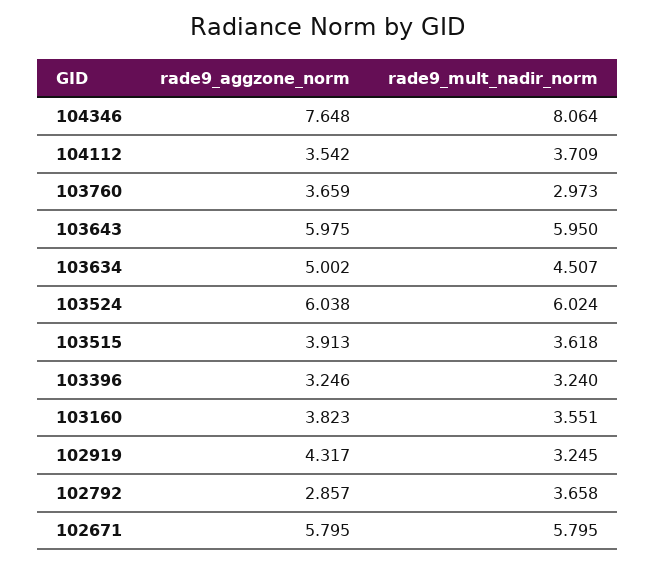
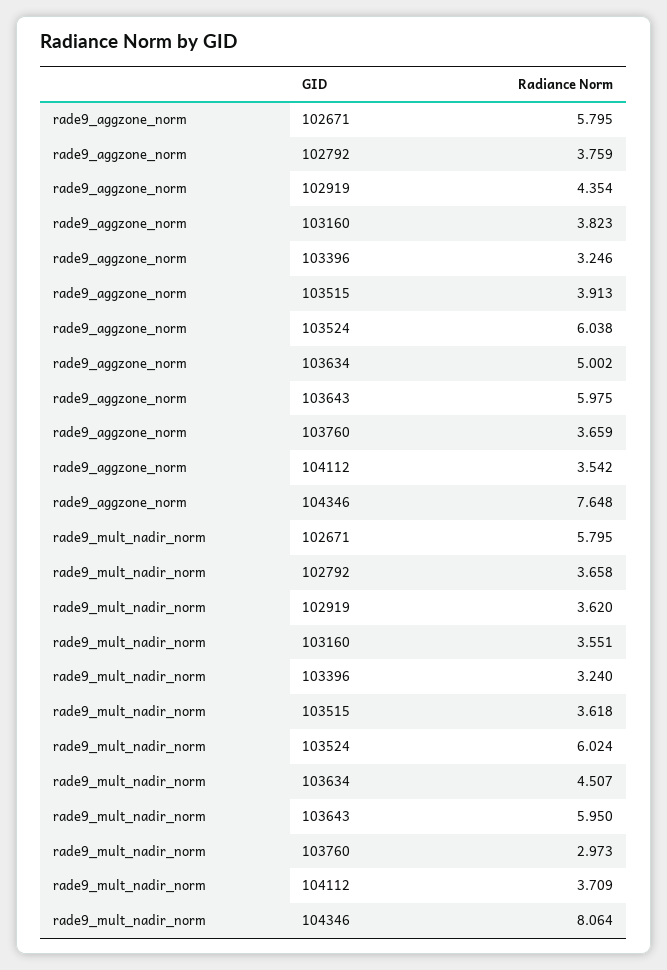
rade9_aggzone_norm, 102919: 4.317 -> 4.354
rade9_mult_nadir_norm, 102919: 3.245 -> 3.62
rade9_aggzone_norm, 102792: 2.857 -> 3.759

